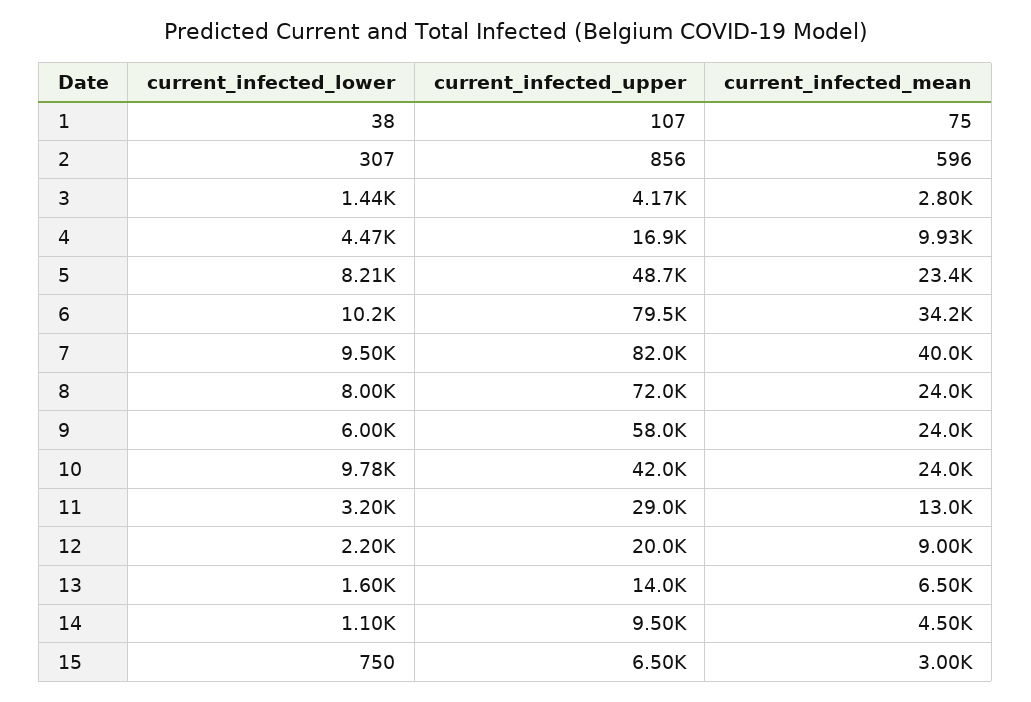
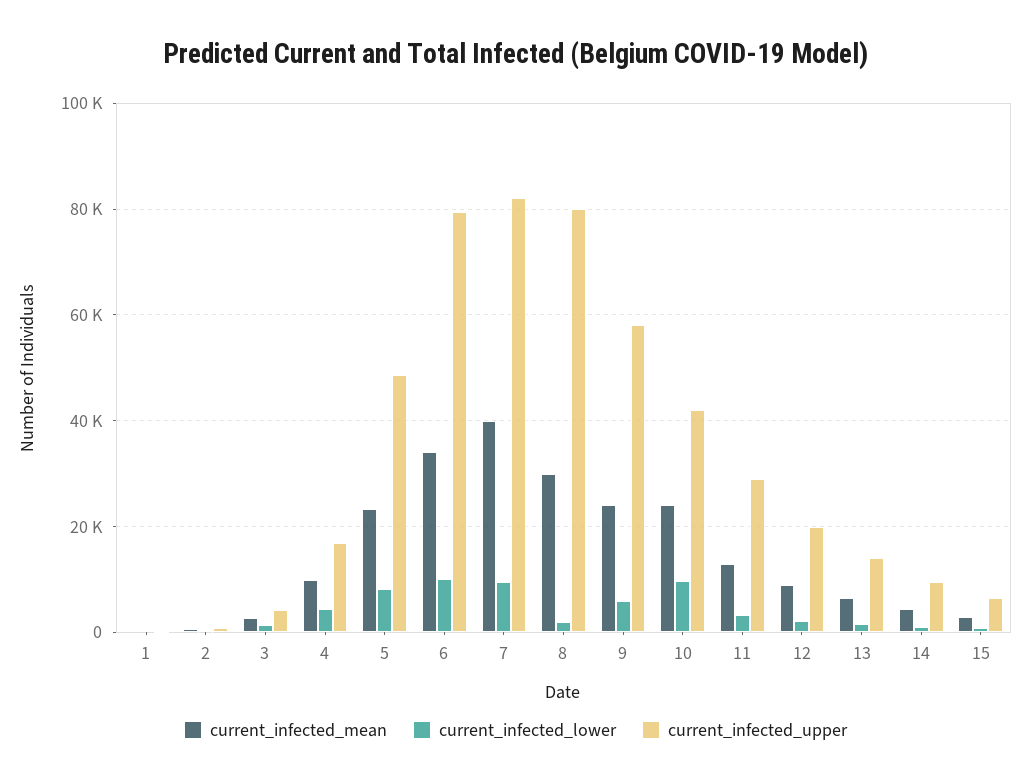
current_infected_lower, 8: 8000 -> 2000
current_infected_upper, 8: 72000 -> 80000
current_infected_mean, 8: 24000 -> 30000

